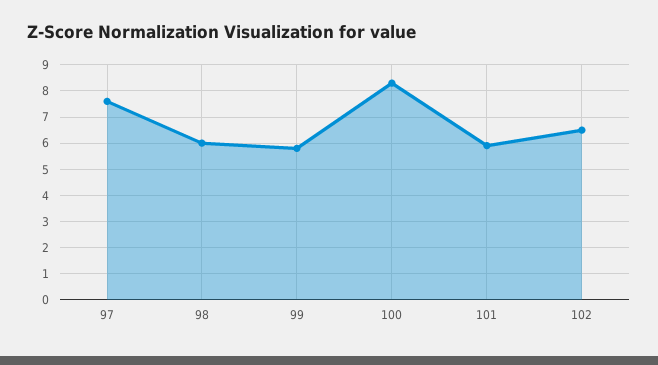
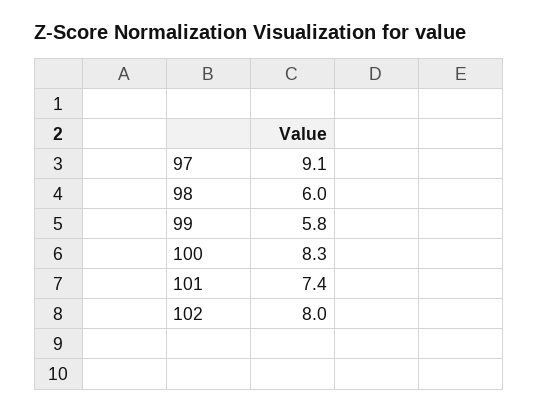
97: 7.5 -> 9.1
101: 6 -> 7.4
102: 6.5 -> 8

